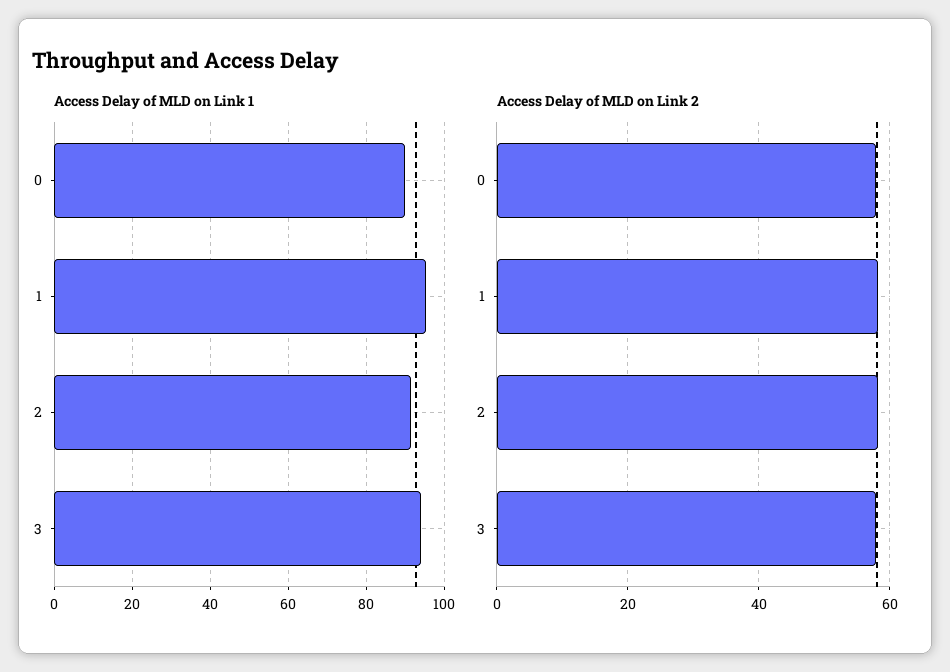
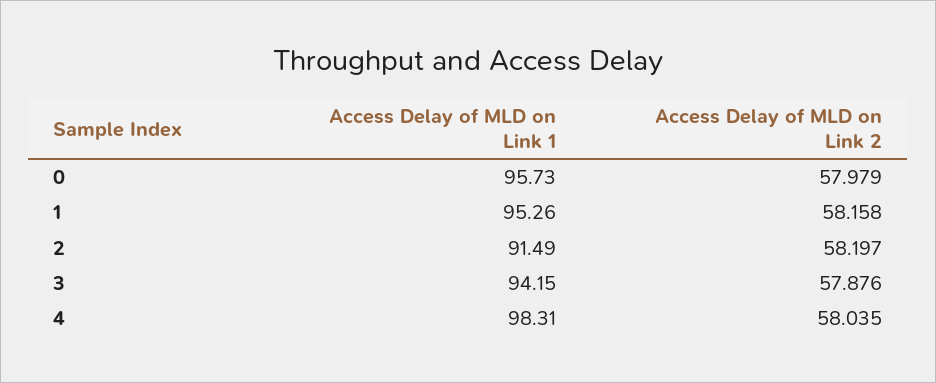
Access Delay of MLD on Link 1, 0: 90 -> 95.73
Access Delay of MLD on Link 1, 4: none -> 98.31
Access Delay of MLD on Link 2, 4: none -> 58.035

